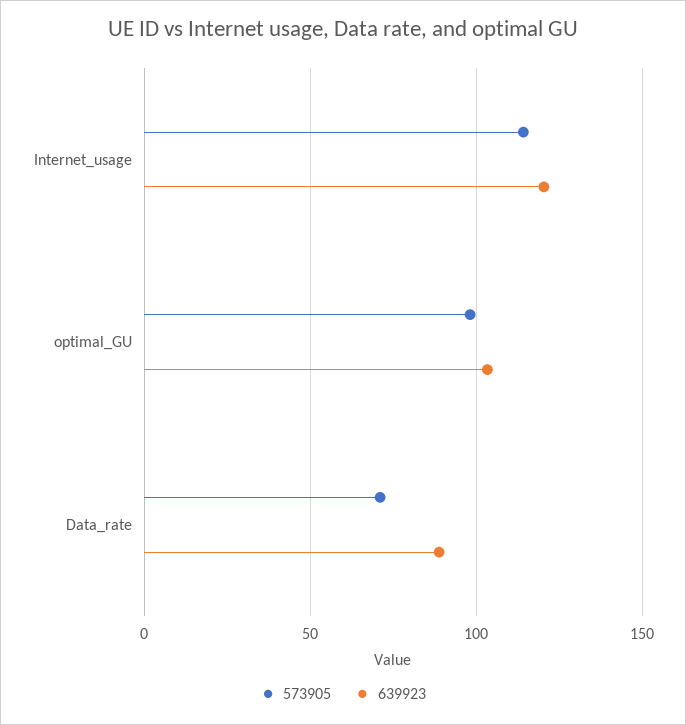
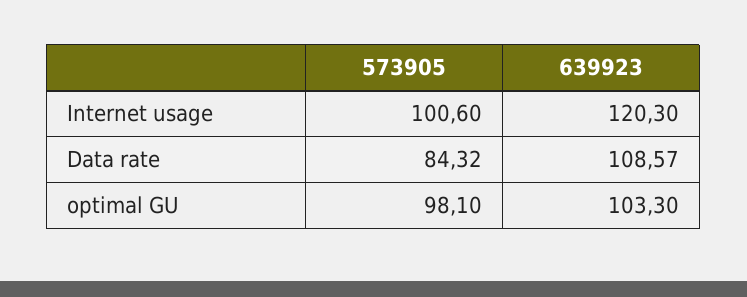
573905, Internet_usage: 115 -> 100.6
573905, Data_rate: 70 -> 84.32
639923, Data_rate: 90 -> 108.57

